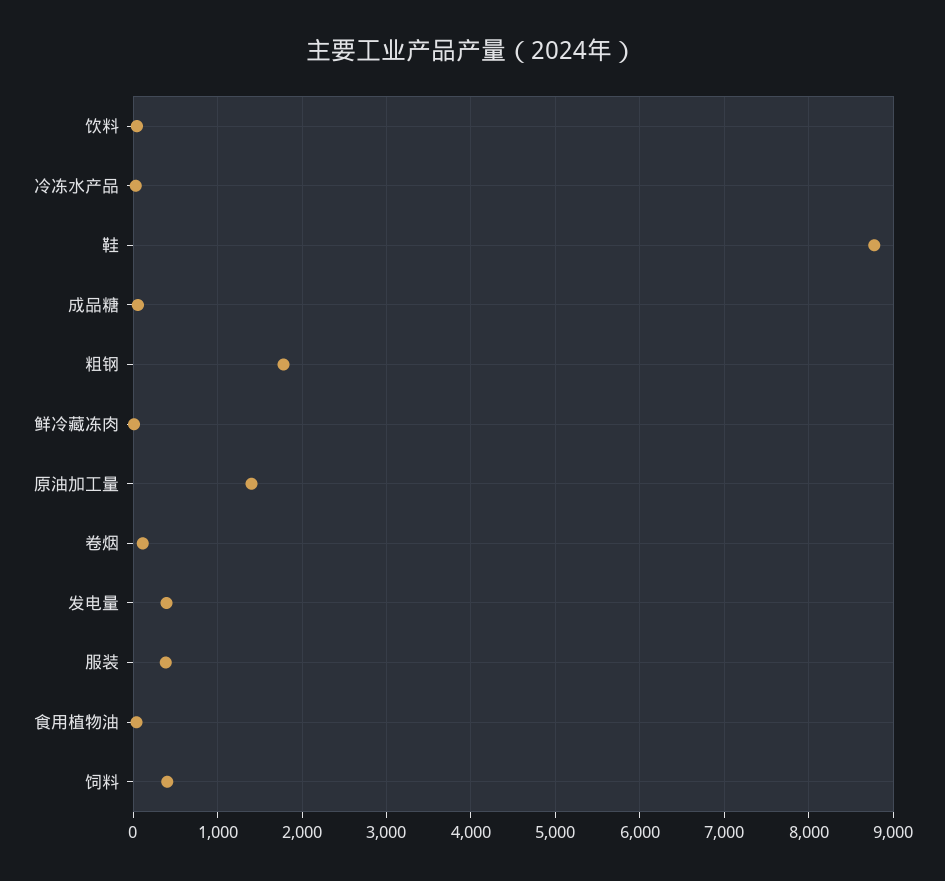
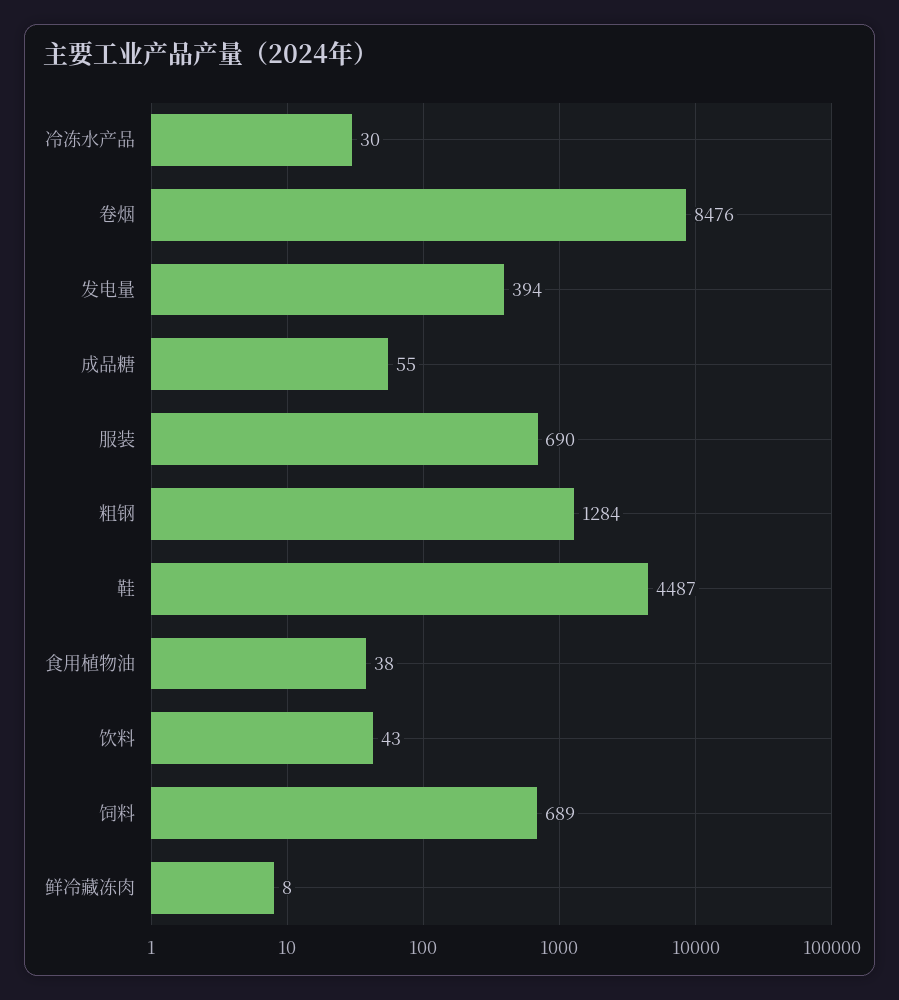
鞋: 8800 -> 4487
粗钢: 1800 -> 1284
原油加工量: 1400 -> none
卷烟: 100 -> 8476
服装: 400 -> 690
饲料: 400 -> 689

